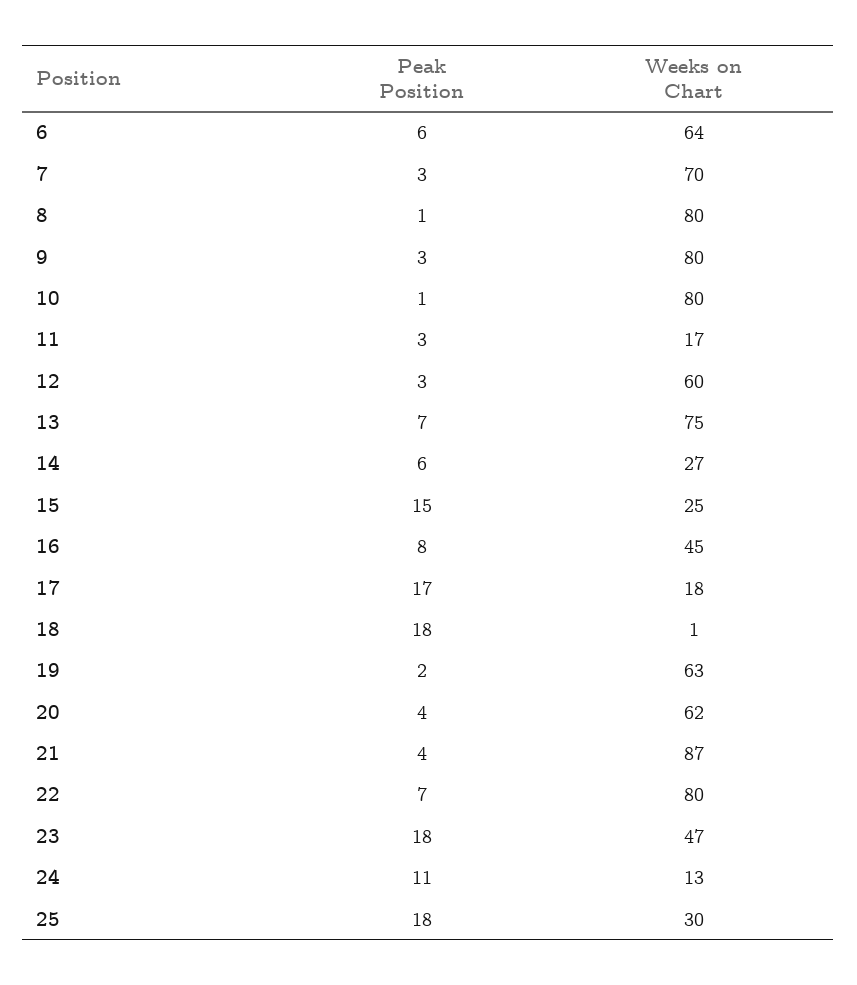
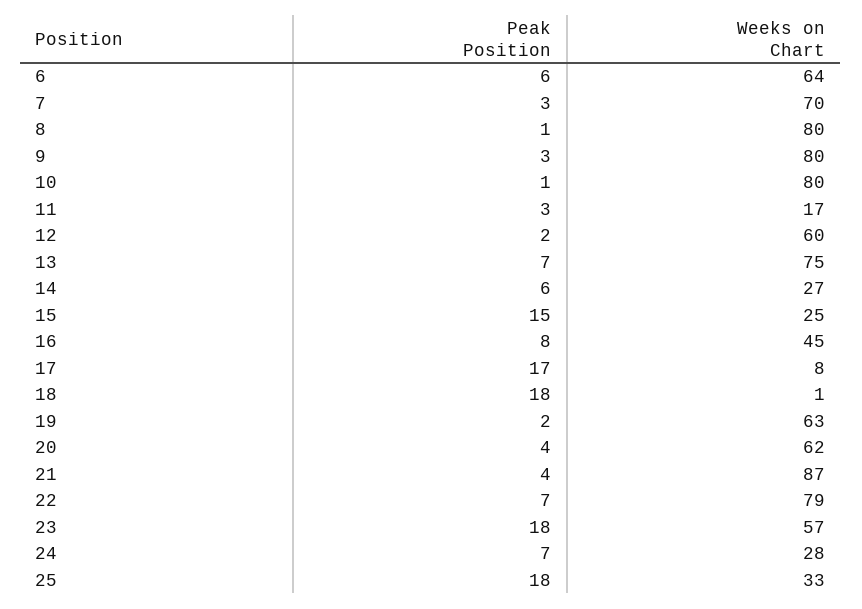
Peak Position, 12: 3 -> 2
Weeks on Chart, 17: 18 -> 8
Weeks on Chart, 22: 80 -> 79
Weeks on Chart, 23: 47 -> 57
Peak Position, 24: 11 -> 7
Weeks on Chart, 24: 13 -> 28
Weeks on Chart, 25: 30 -> 33

